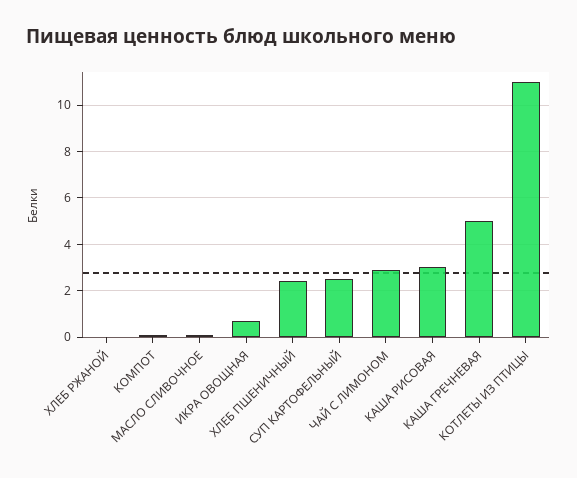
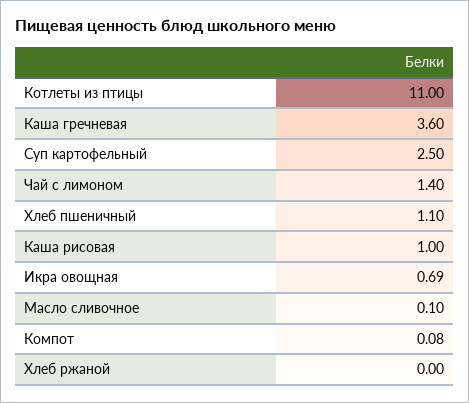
ХЛЕБ ПШЕНИЧНЫЙ: 2.5 -> 1.1
ЧАЙ С ЛИМОНОМ: 3 -> 1.4
КАША РИСОВАЯ: 3 -> 1
КАША ГРЕЧНЕВАЯ: 5 -> 3.6

